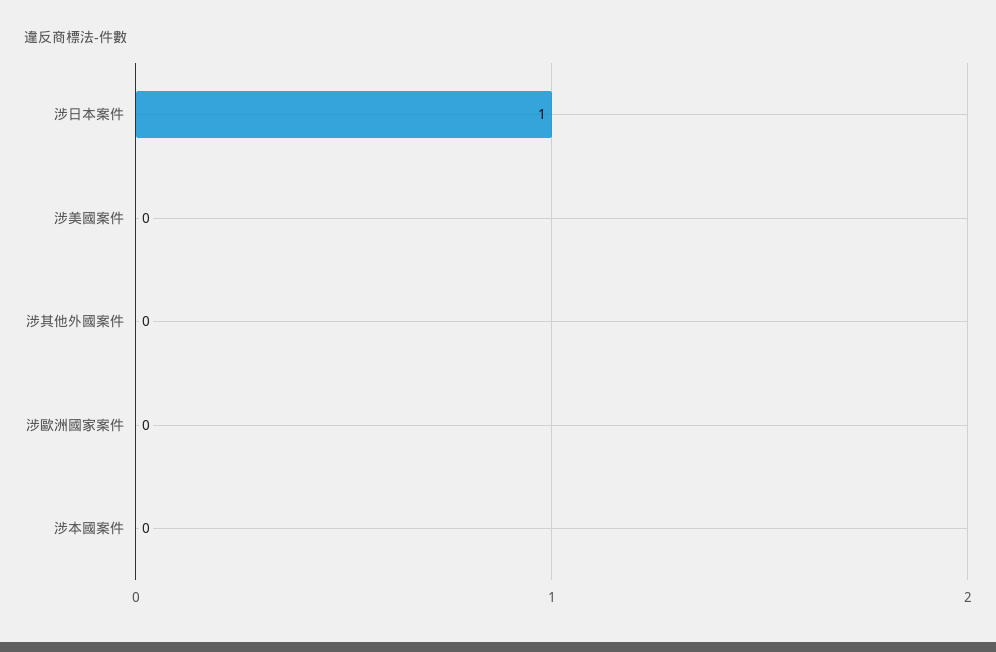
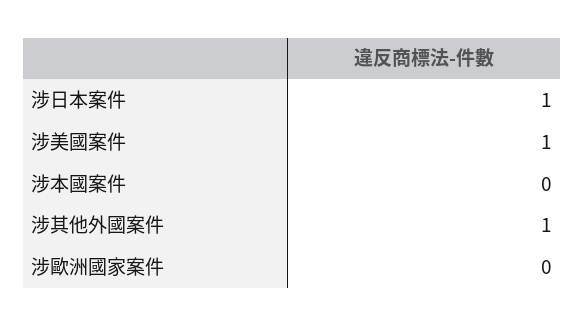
涉美國案件: 0 -> 1
涉其他外國案件: 0 -> 1

